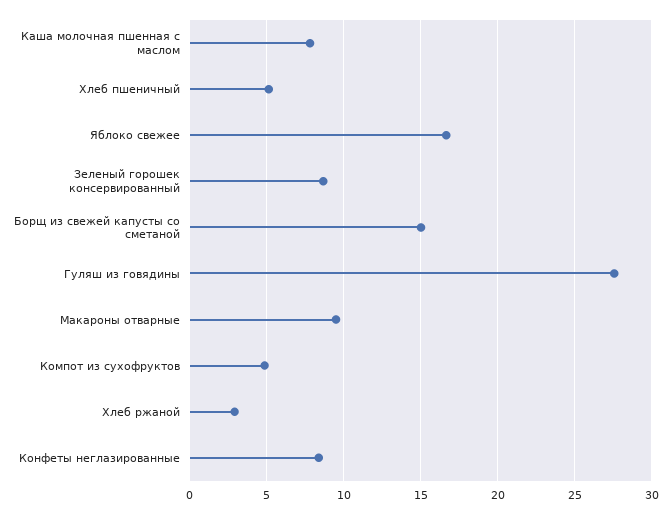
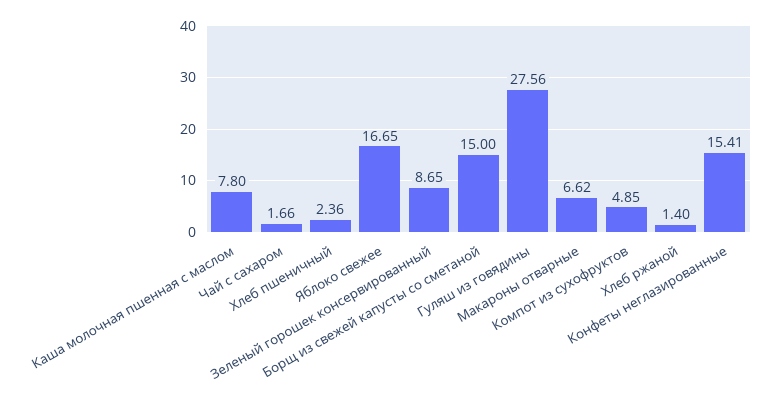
Хлеб пшеничный: 5 -> 2.36
Макароны отварные: 9.5 -> 6.62
Хлеб ржаной: 3 -> 1.4
Конфеты неглазированные: 8.5 -> 15.41
Чай с сахаром: none -> 1.66

